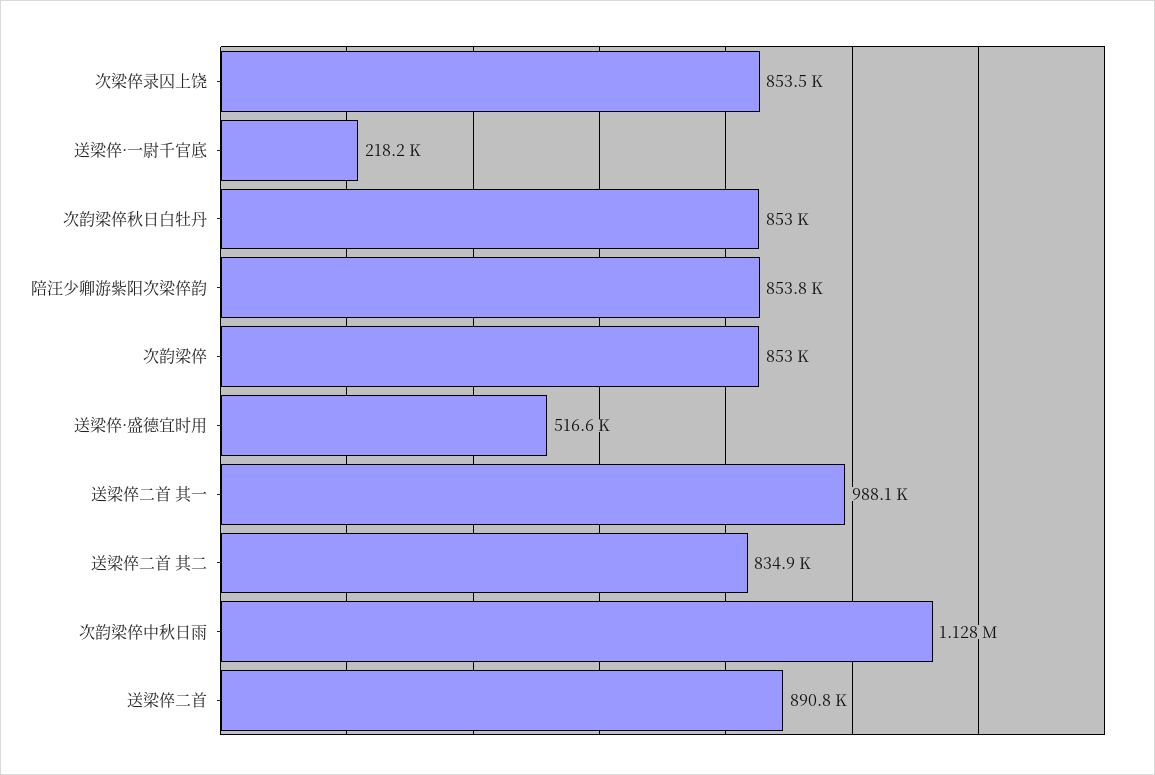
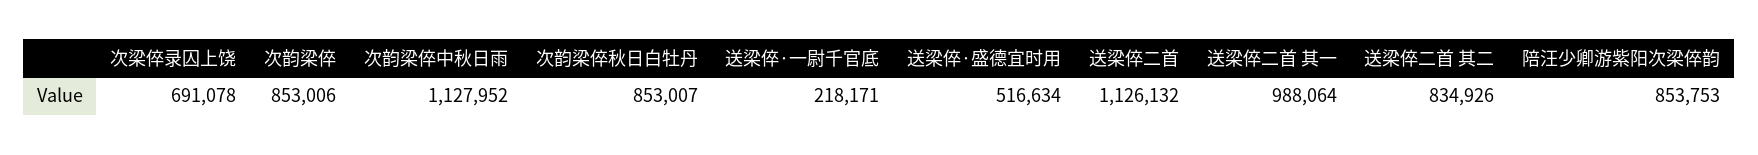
次梁倅录囚上饶: 853500 -> 691078
送梁倅二首: 890800 -> 1126132

